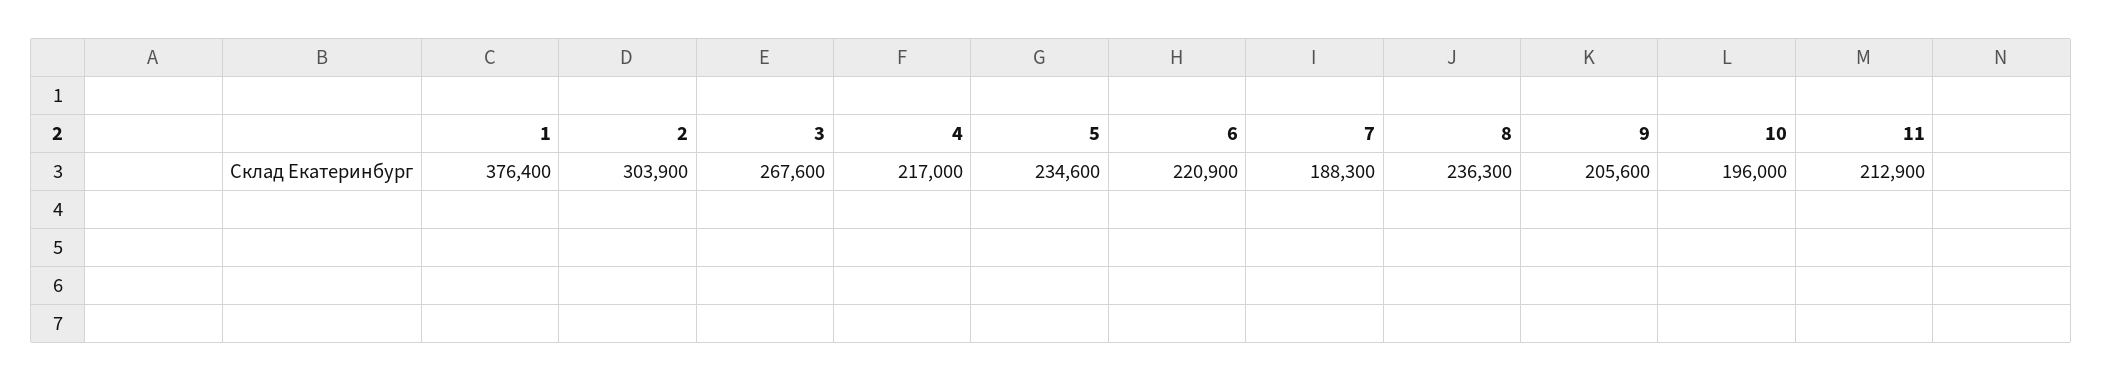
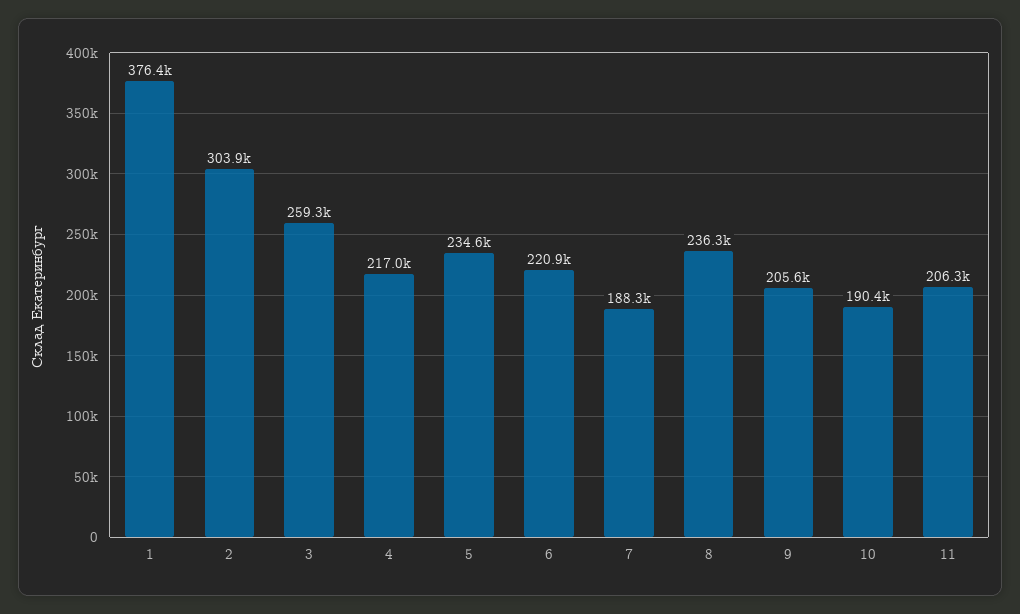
3: 267600 -> 259300
10: 196000 -> 190400
11: 212900 -> 206300

